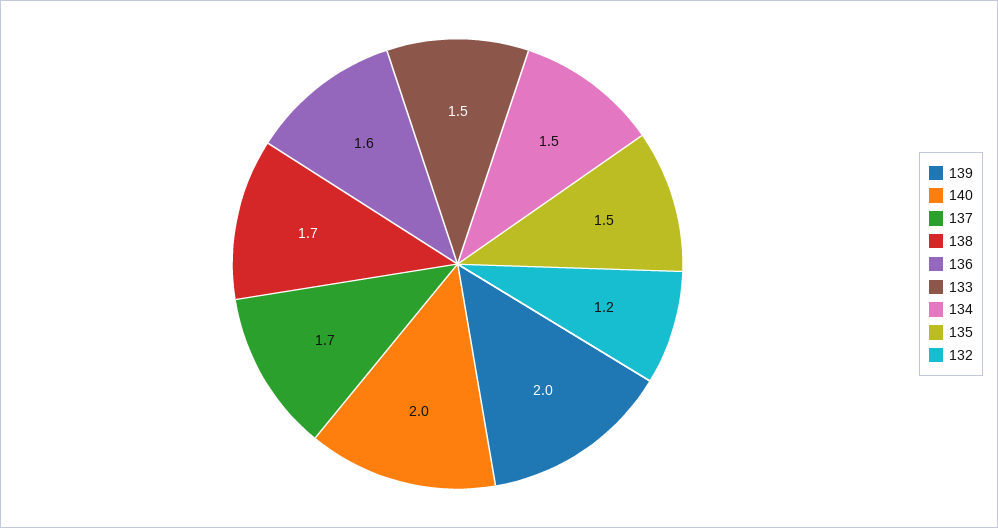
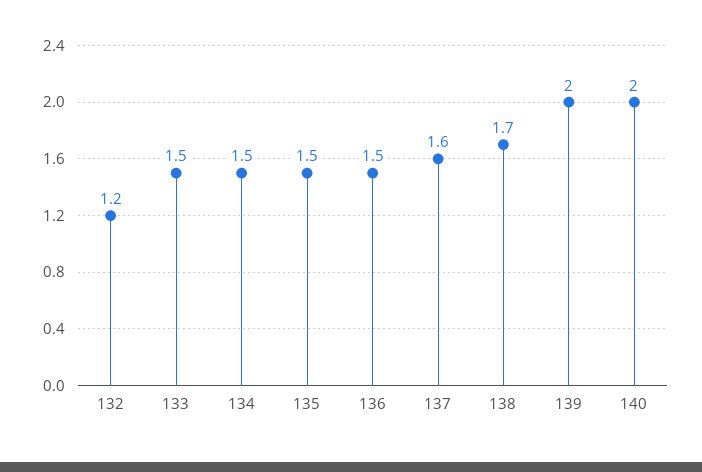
137: 1.7 -> 1.6
136: 1.6 -> 1.5

